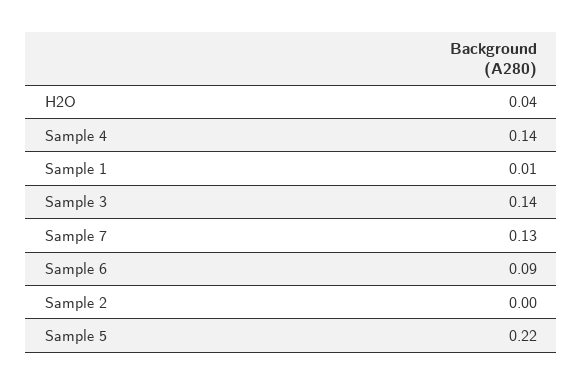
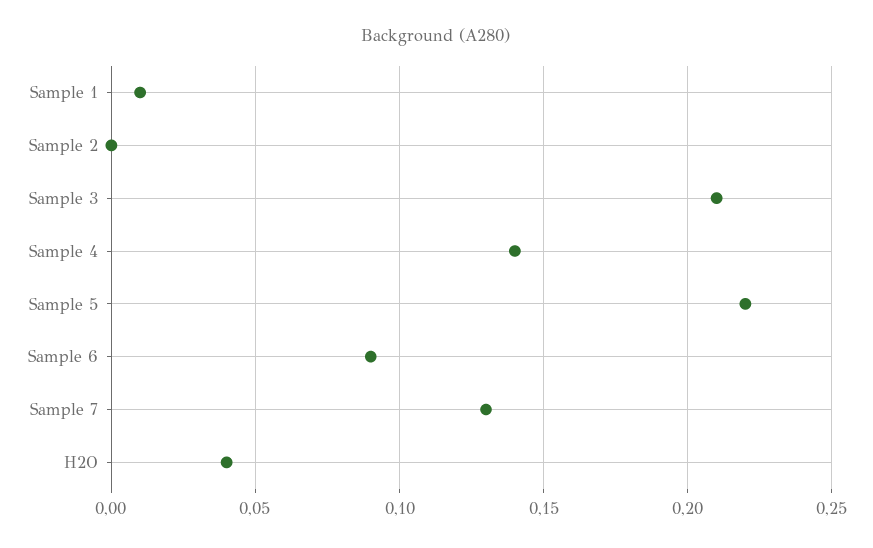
Sample 3: 0.14 -> 0.21

